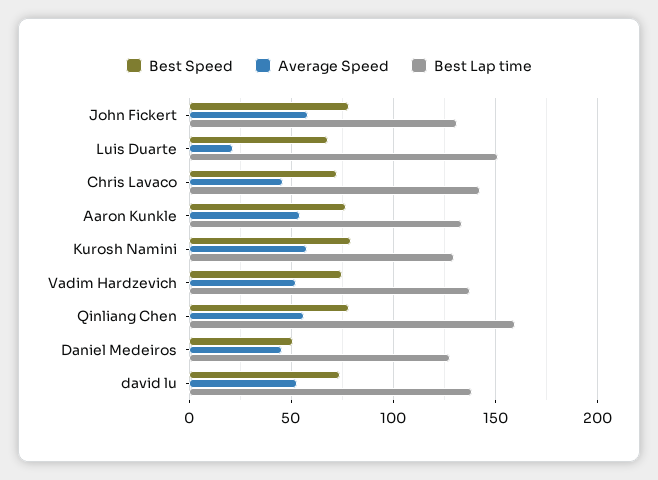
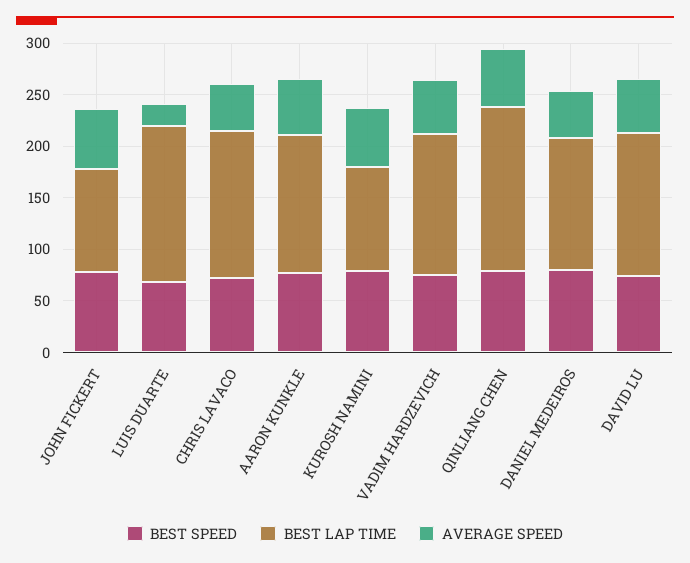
Best Lap time, John Fickert: 130 -> 100
Best Lap time, Kurosh Namini: 130 -> 100
Best Speed, Daniel Medeiros: 50 -> 80

